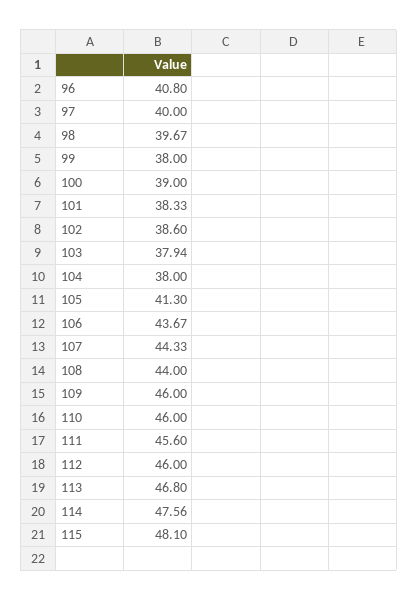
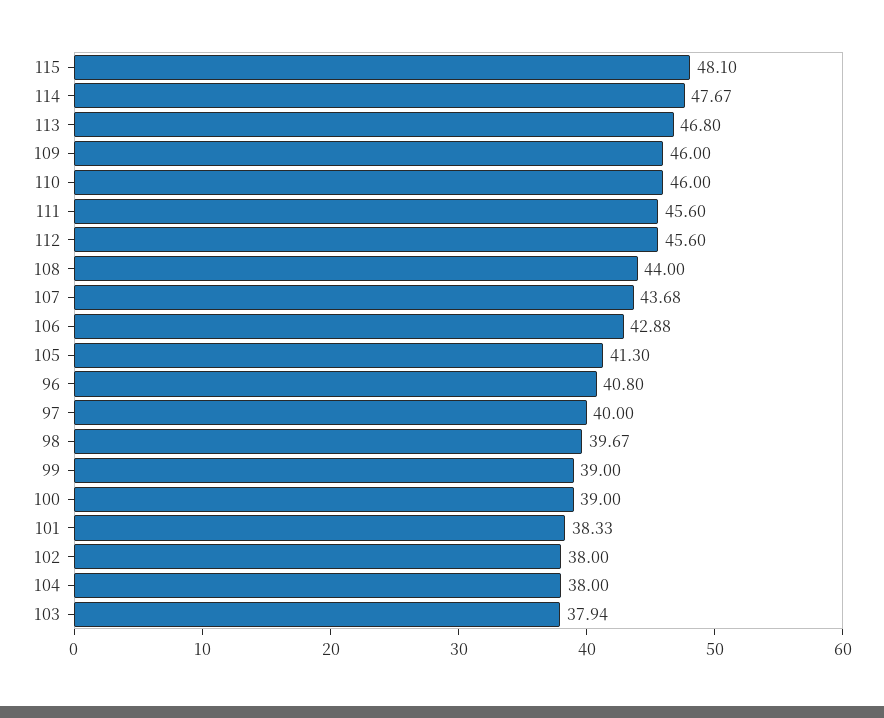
99: 38 -> 39
102: 38.6 -> 38
106: 43.67 -> 42.88
107: 44.33 -> 43.68
112: 46 -> 45.6
114: 47.56 -> 47.67

